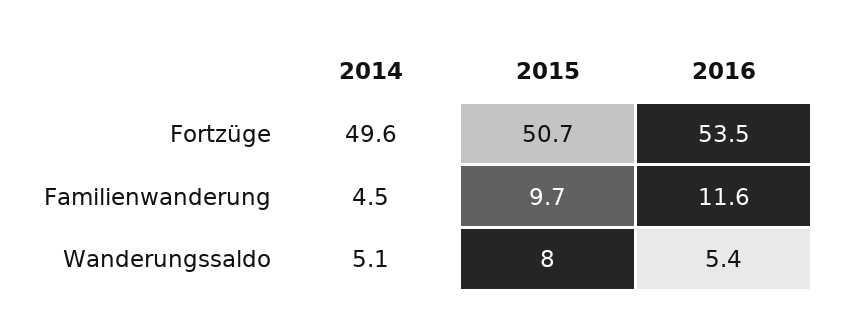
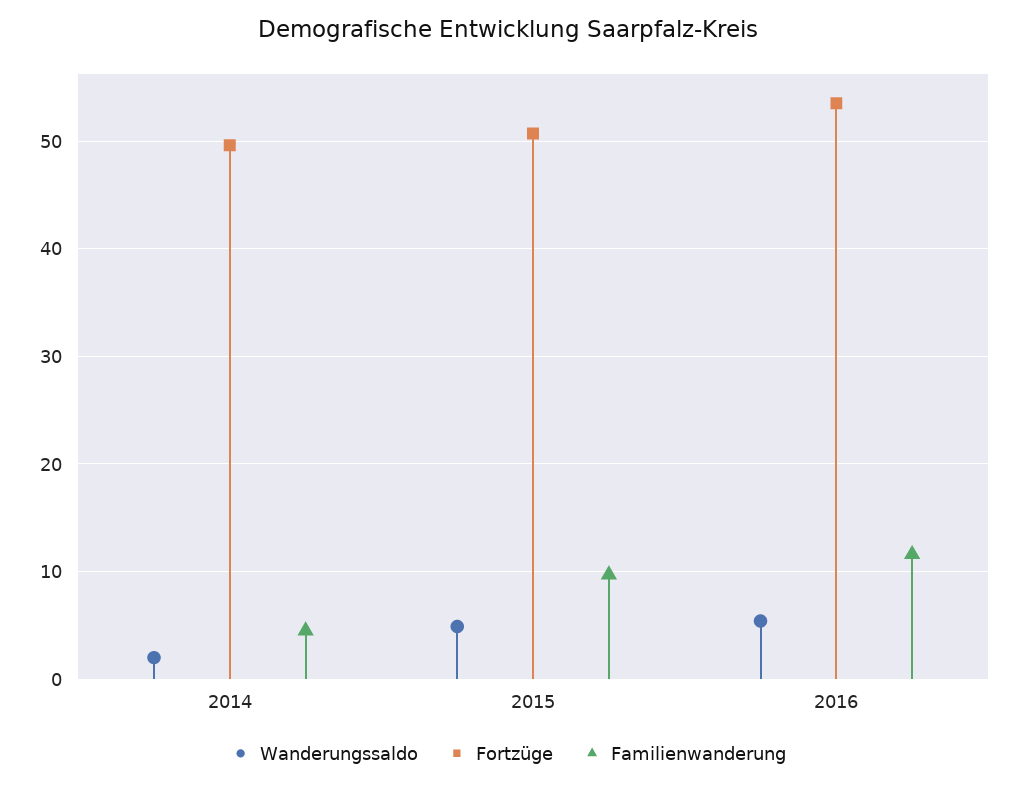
Wanderungssaldo, 2014: 5.1 -> 2
Wanderungssaldo, 2015: 8 -> 5

